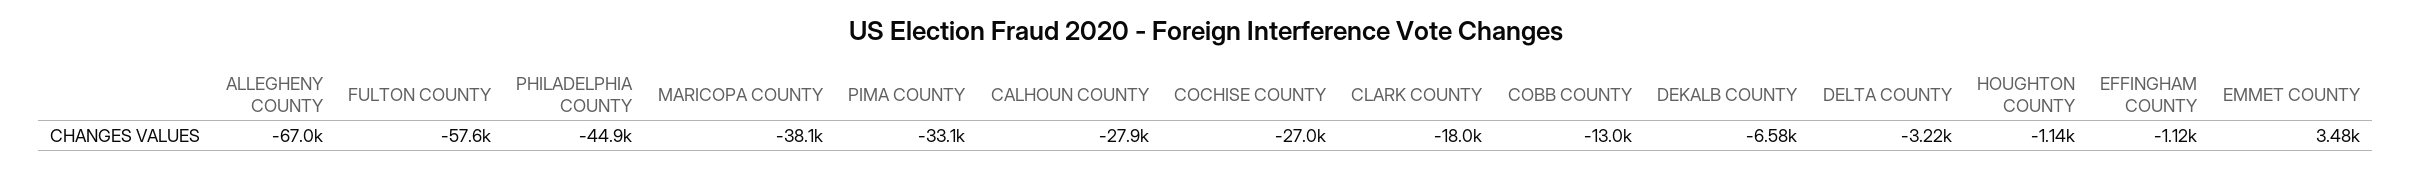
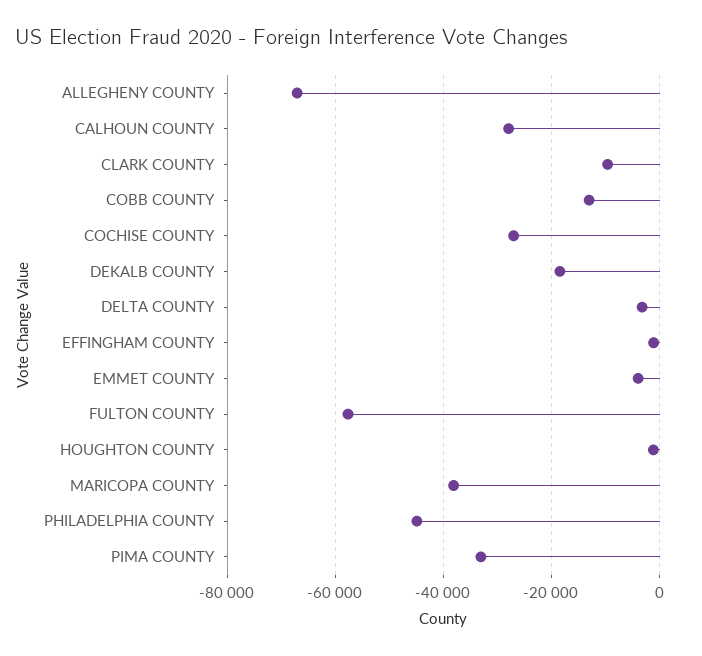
CLARK COUNTY: -18000 -> -10000
DEKALB COUNTY: -6580 -> -18000
EMMET COUNTY: 3480 -> -4000

